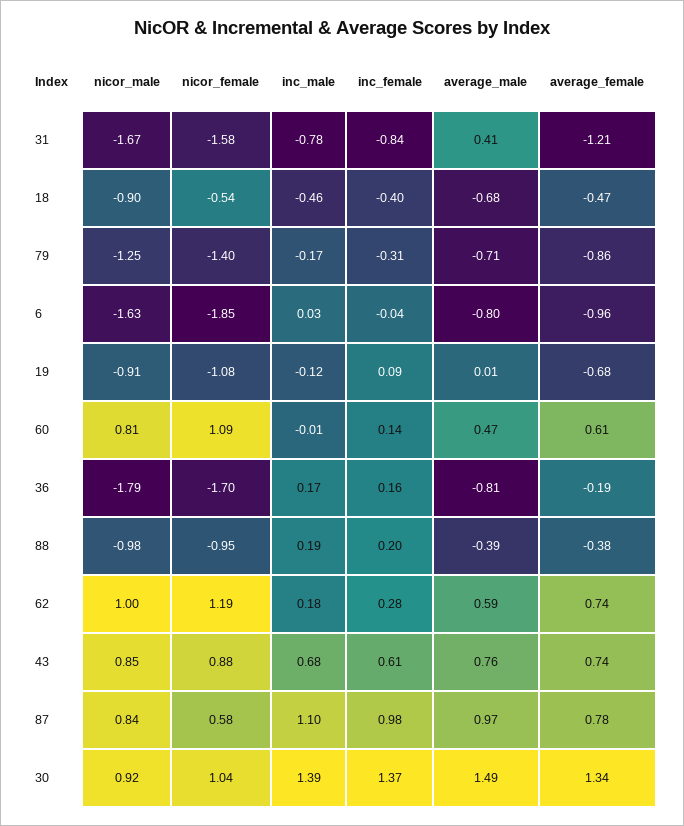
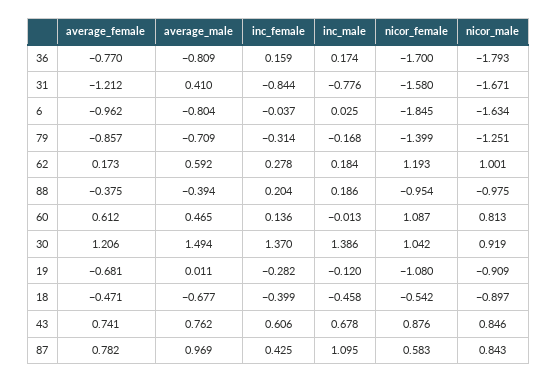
inc_female, 19: 0.09 -> -0.282
average_female, 36: -0.19 -> -0.77
average_female, 62: 0.74 -> 0.173
inc_female, 87: 0.98 -> 0.425
average_female, 30: 1.34 -> 1.206

